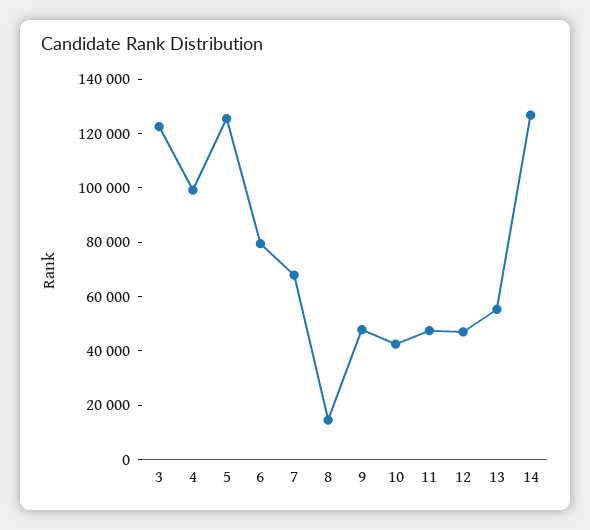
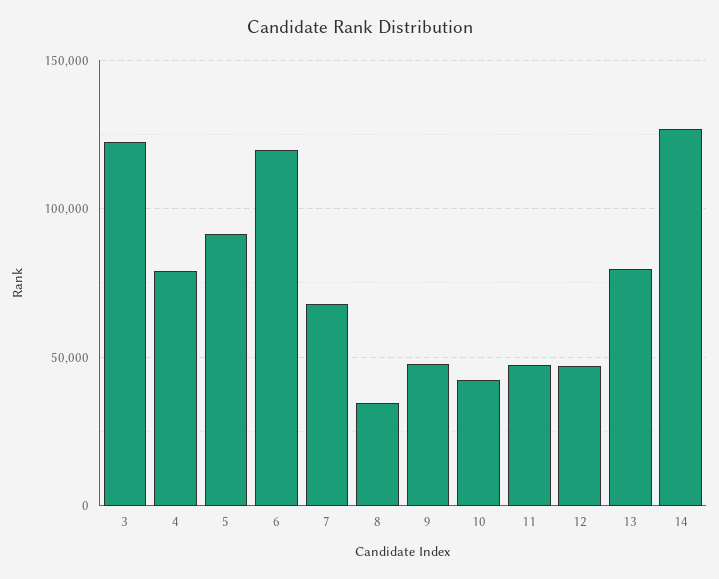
4: 100000 -> 80000
5: 125000 -> 90000
6: 80000 -> 120000
8: 15000 -> 35000
13: 55000 -> 80000

